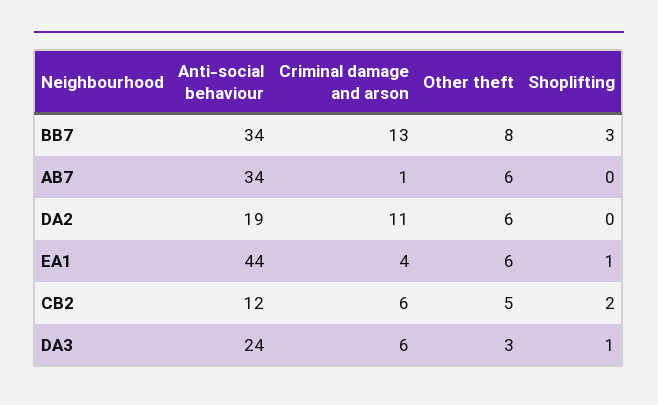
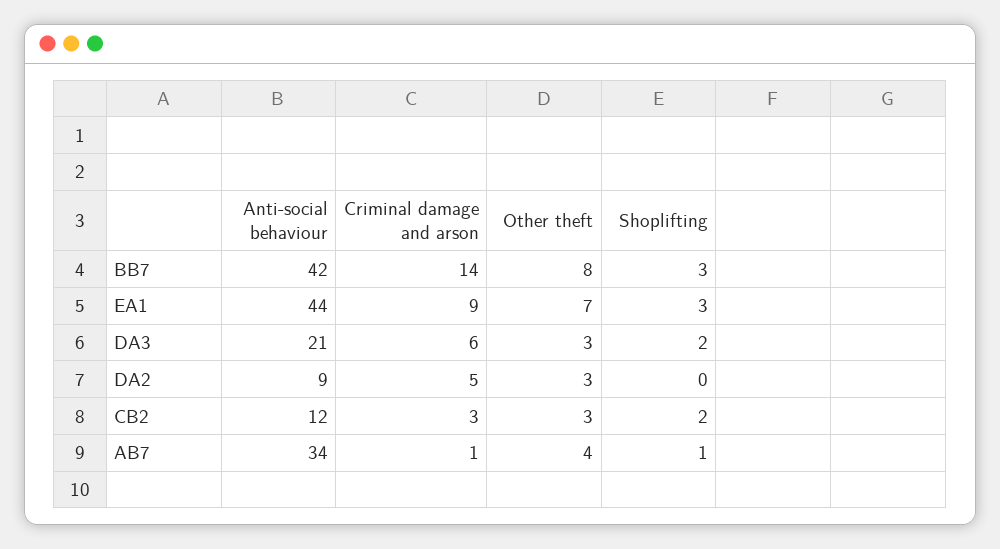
Anti-social behaviour, BB7: 34 -> 42
Criminal damage and arson, BB7: 13 -> 14
Other theft, AB7: 6 -> 4
Shoplifting, AB7: 0 -> 1
Anti-social behaviour, DA2: 19 -> 9
Criminal damage and arson, DA2: 11 -> 5
Other theft, DA2: 6 -> 3
Criminal damage and arson, EA1: 4 -> 9
Other theft, EA1: 6 -> 7
Shoplifting, EA1: 1 -> 3
Criminal damage and arson, CB2: 6 -> 3
Other theft, CB2: 5 -> 3
Anti-social behaviour, DA3: 24 -> 21
Shoplifting, DA3: 1 -> 2

